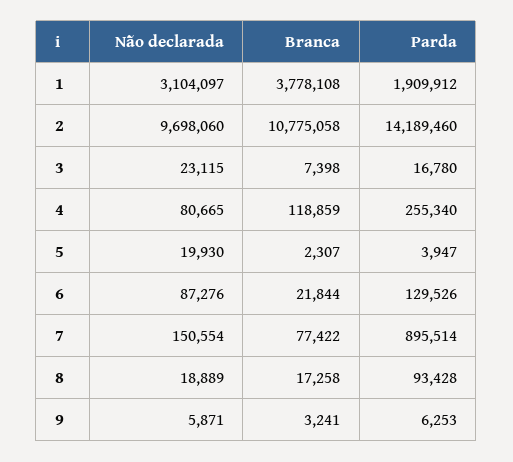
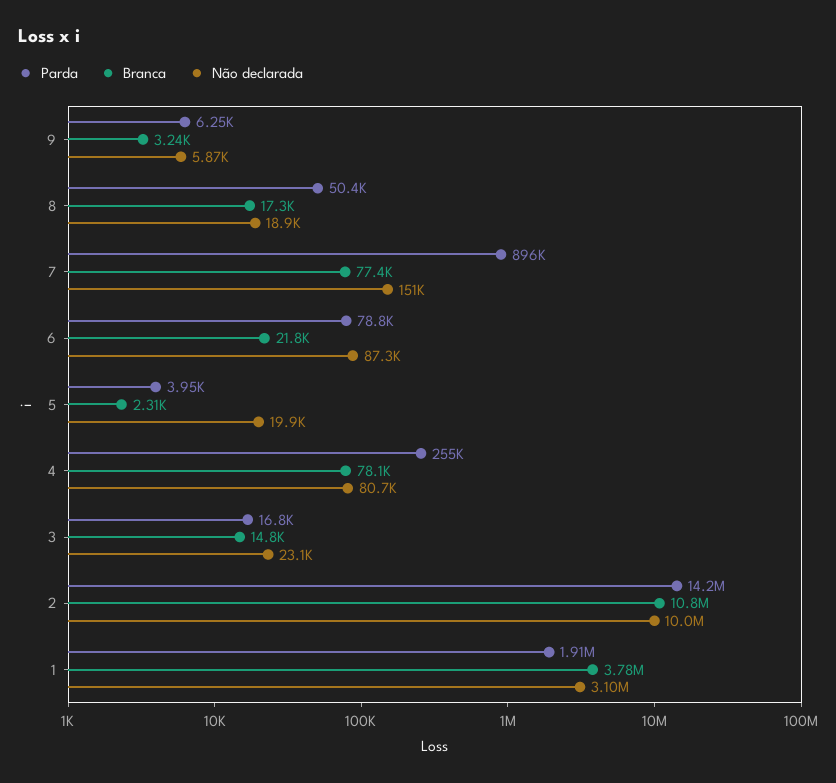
Não declarada, 2: 9698060 -> 10000000
Branca, 3: 7398 -> 14800
Branca, 4: 118859 -> 78100
Parda, 6: 129526 -> 78800
Parda, 8: 93428 -> 50400

